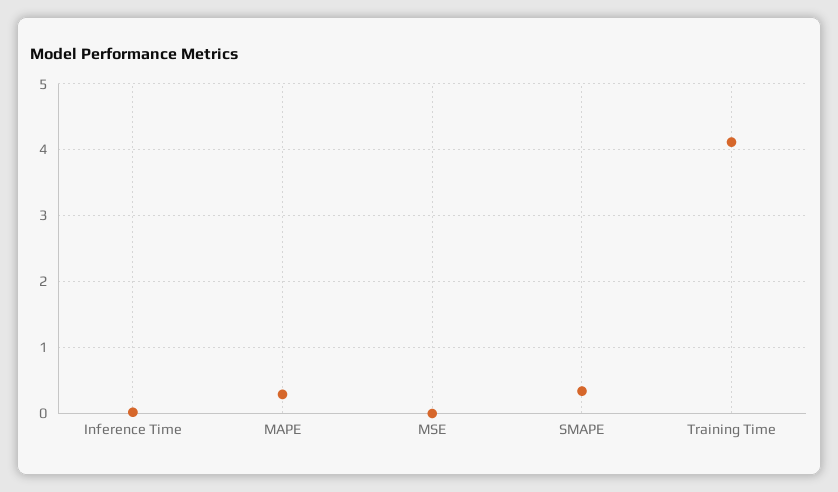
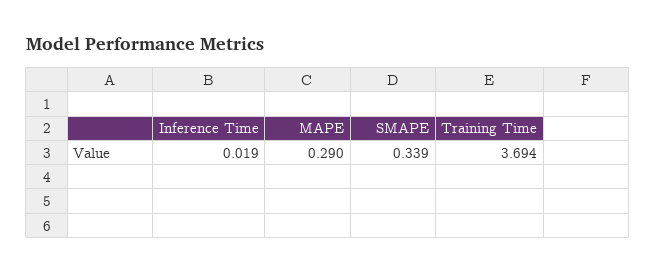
MSE: 0 -> none
Training Time: 4.1 -> 3.694

